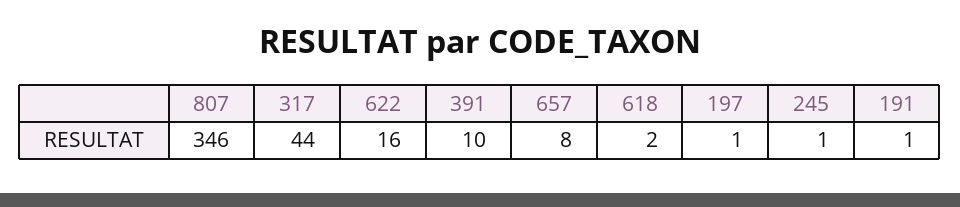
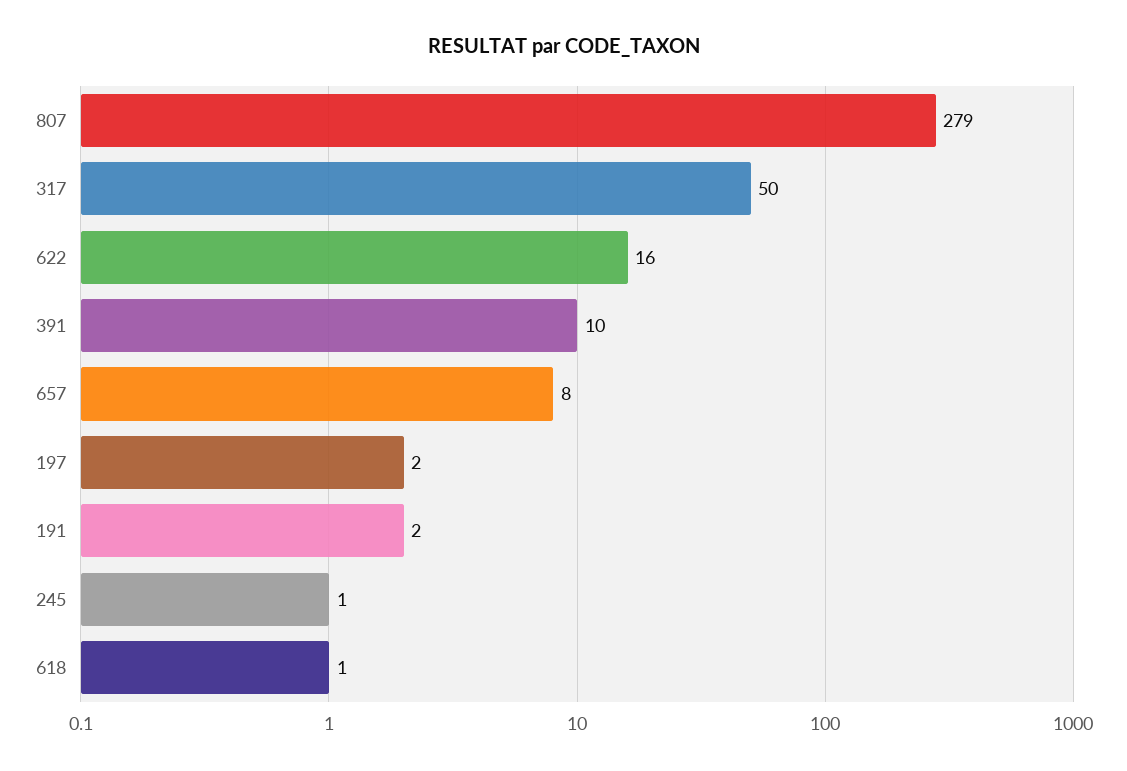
807: 346 -> 279
317: 44 -> 50
618: 2 -> 1
197: 1 -> 2
191: 1 -> 2

